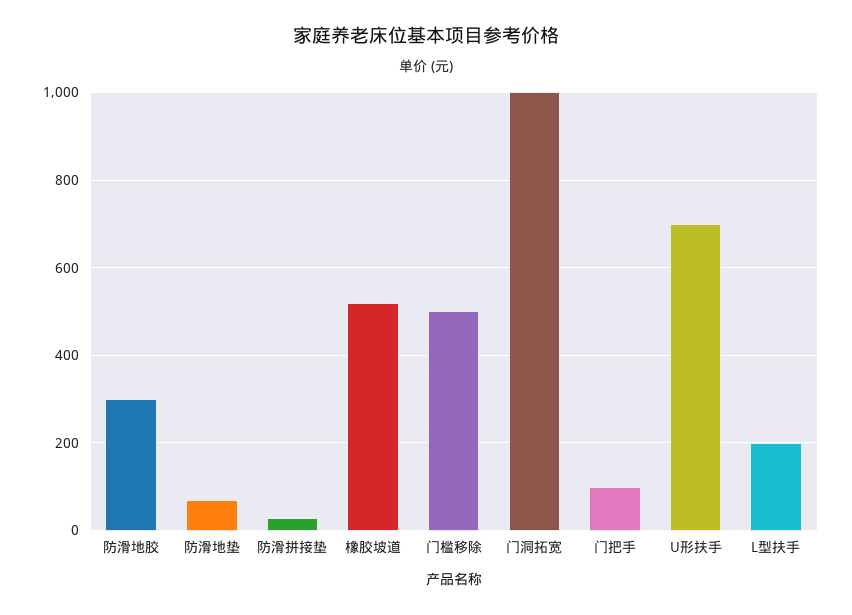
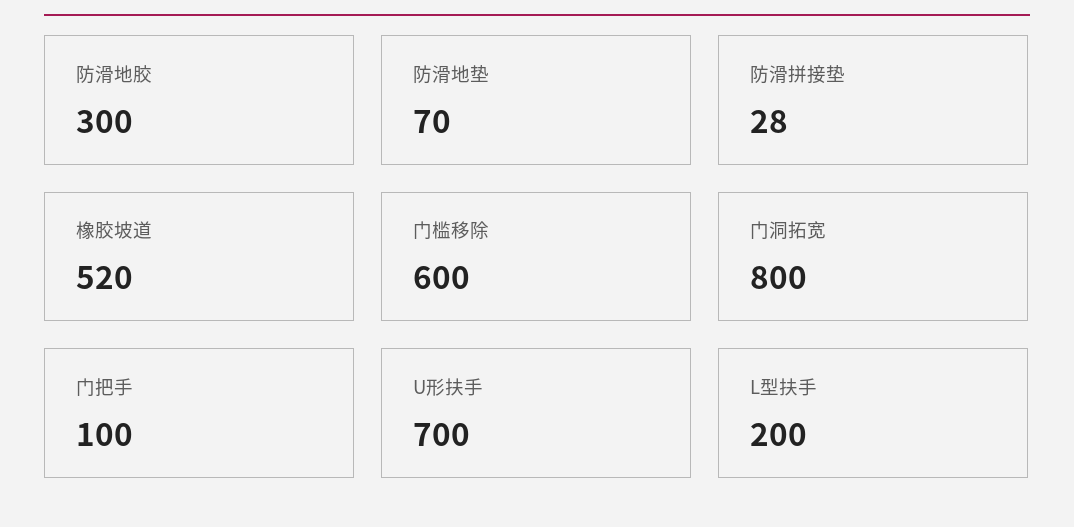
门槛移除: 500 -> 600
门洞拓宽: 1000 -> 800

